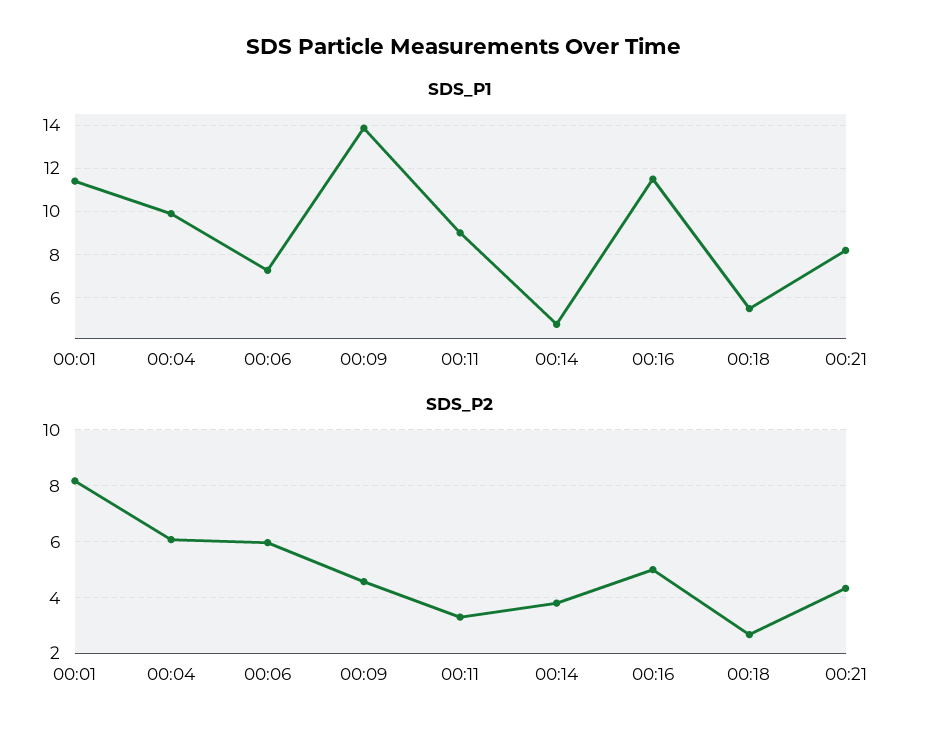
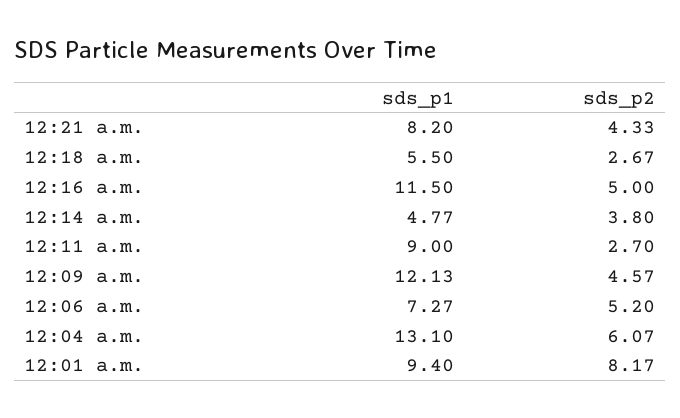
SDS_P1, 00:01: 11.5 -> 9.4
SDS_P1, 00:04: 10 -> 13.1
SDS_P1, 00:09: 14 -> 12.13
SDS_P2, 00:06: 6 -> 5.2
SDS_P2, 00:11: 3.25 -> 2.7

